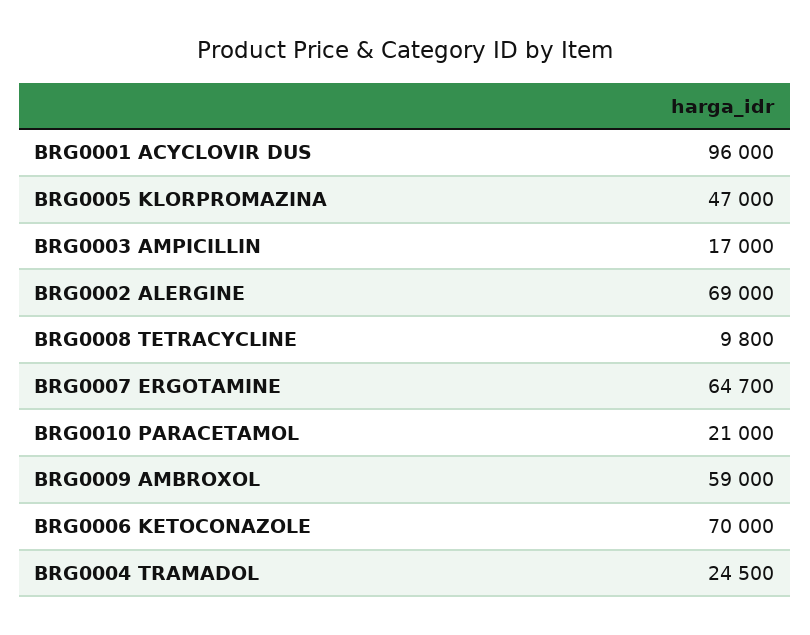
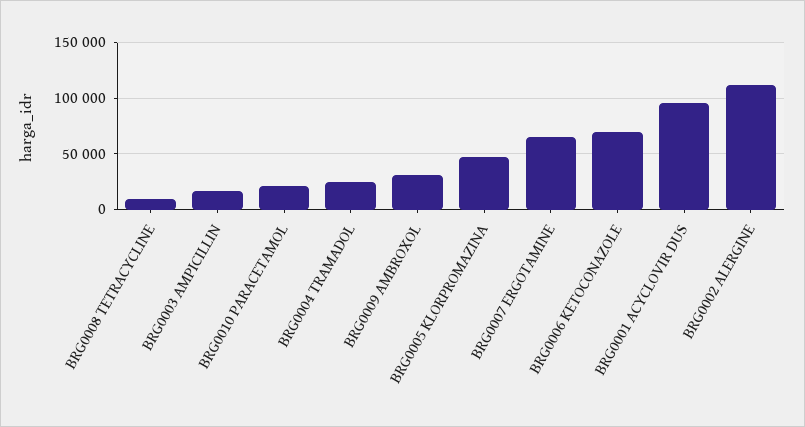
BRG0002 ALERGINE: 69000 -> 110000
BRG0009 AMBROXOL: 59000 -> 30000

